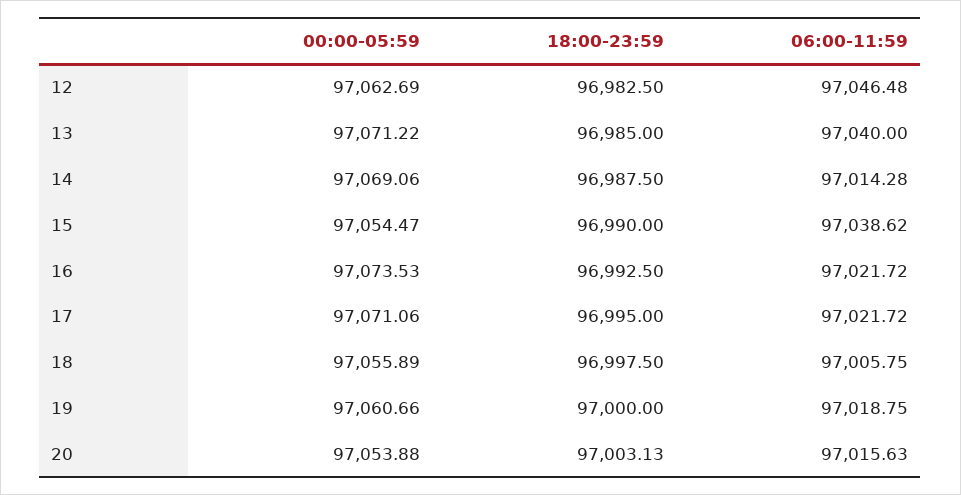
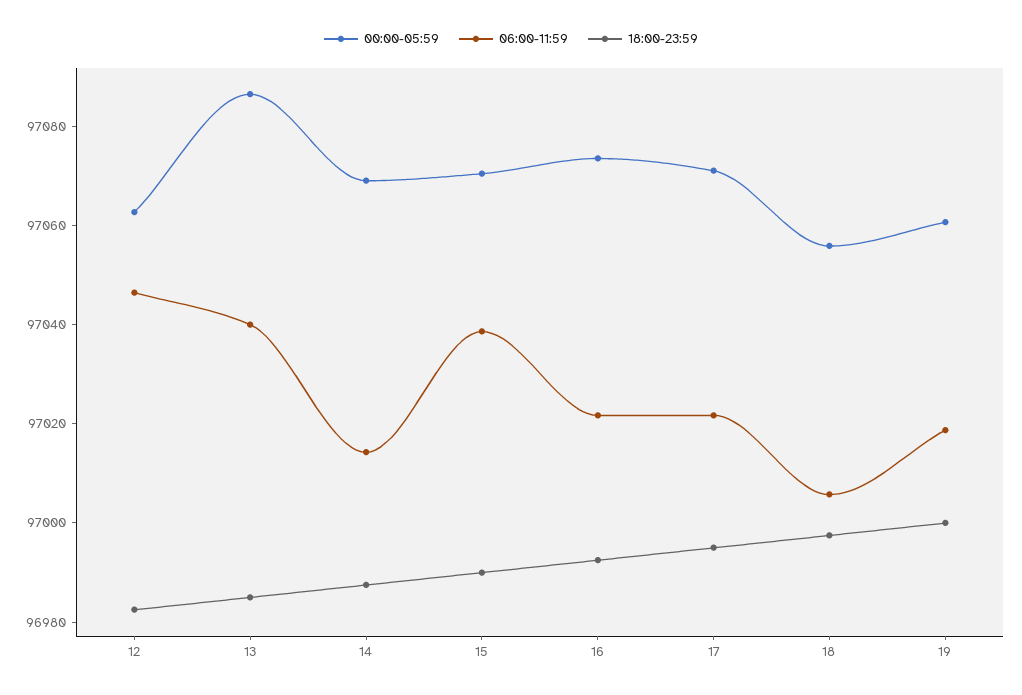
00:00-05:59, 13: 97071.22 -> 97085
00:00-05:59, 15: 97054.47 -> 97070
00:00-05:59, 20: 97053.88 -> none
18:00-23:59, 20: 97003.13 -> none
06:00-11:59, 20: 97015.63 -> none

